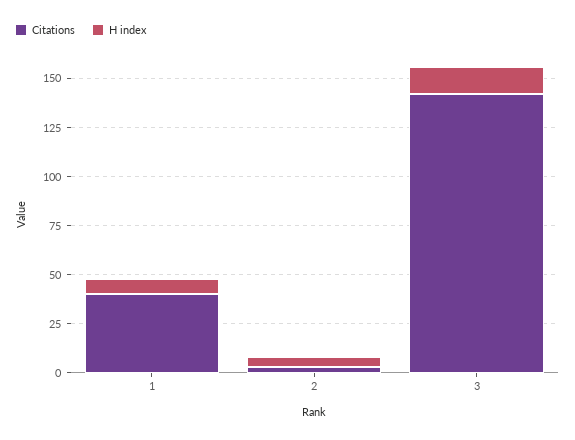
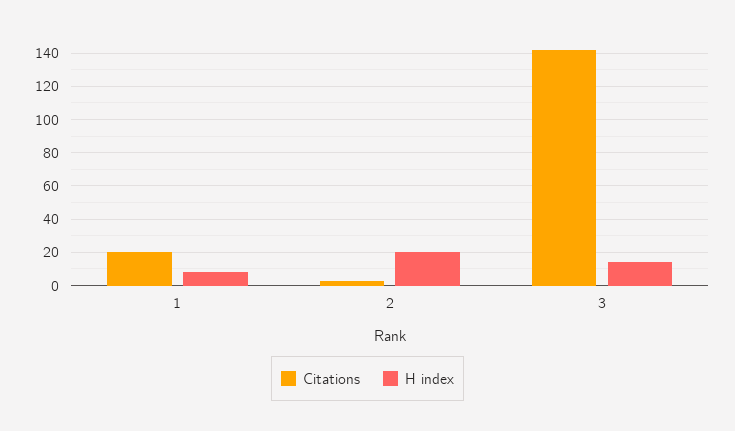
Citations, 1: 40 -> 20
H index, 2: 5 -> 20

